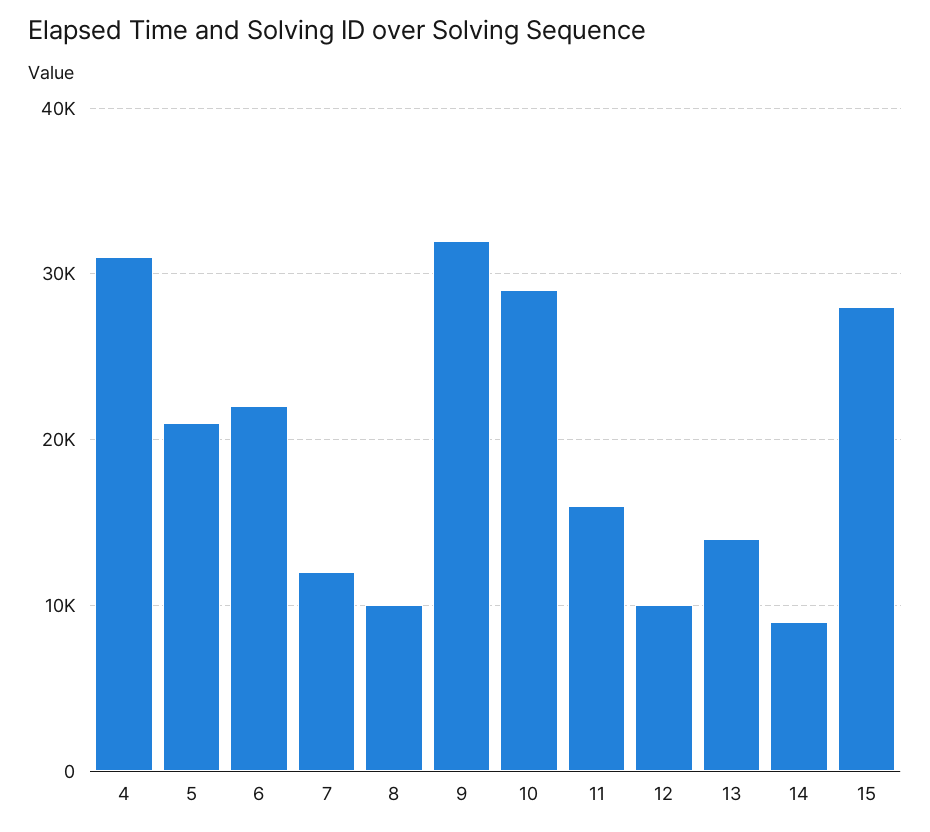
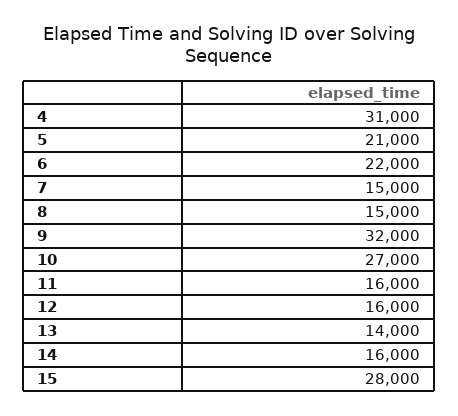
7: 12000 -> 15000
8: 10000 -> 15000
10: 29000 -> 27000
12: 10000 -> 16000
14: 9000 -> 16000

